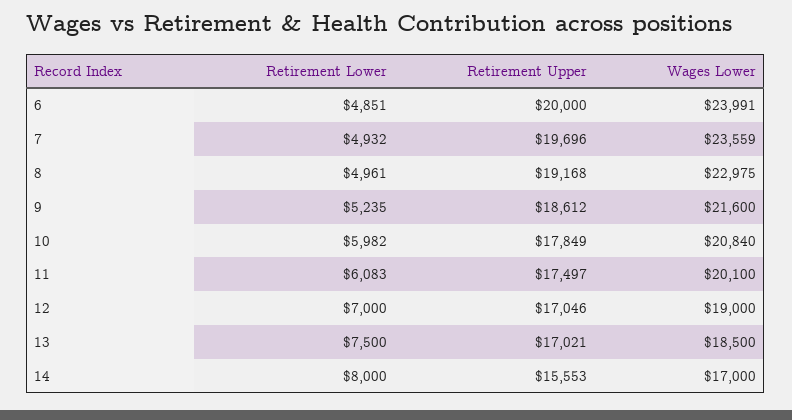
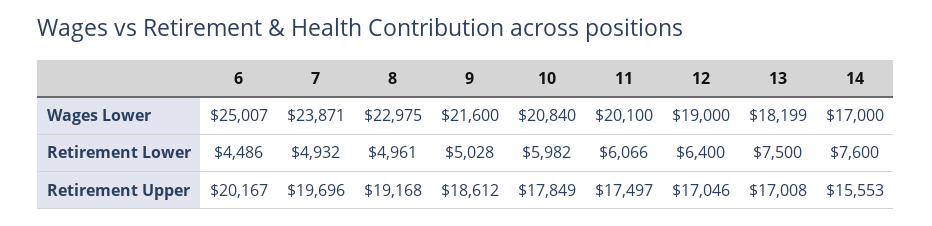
Retirement Lower, 6: 4851 -> 4486
Retirement Upper, 6: 20000 -> 20167
Wages Lower, 6: 23991 -> 25007
Wages Lower, 7: 23559 -> 23871
Retirement Lower, 9: 5235 -> 5028
Retirement Lower, 11: 6083 -> 6066
Retirement Lower, 12: 7000 -> 6400
Retirement Upper, 13: 17021 -> 17008
Wages Lower, 13: 18500 -> 18199
Retirement Lower, 14: 8000 -> 7600

